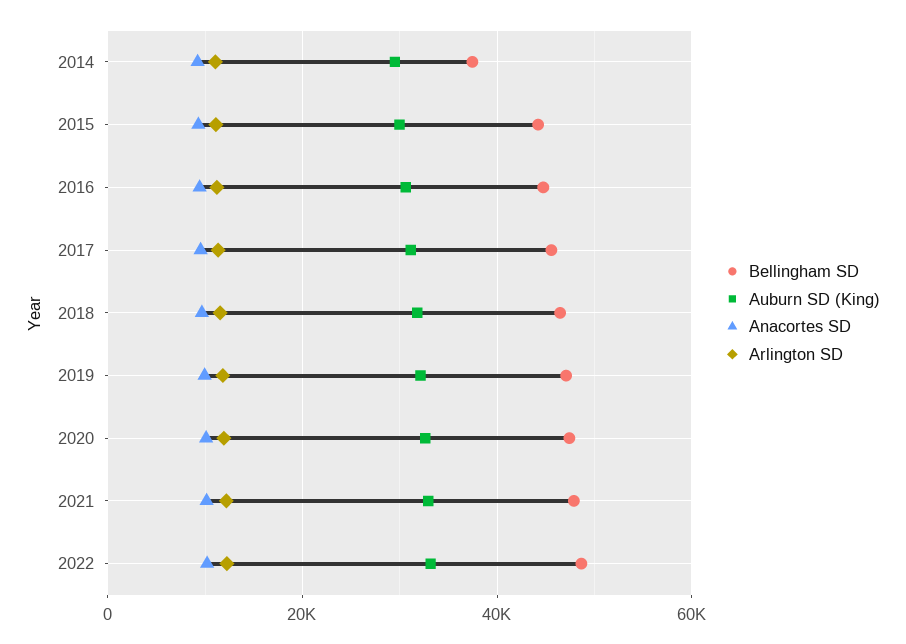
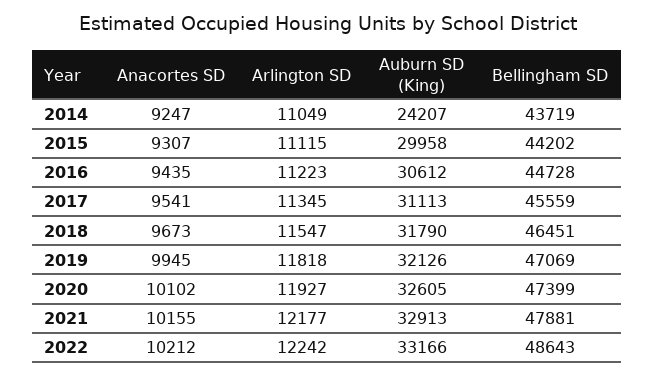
Bellingham SD, 2014: 38000 -> 43719
Auburn SD (King), 2014: 30000 -> 24207

